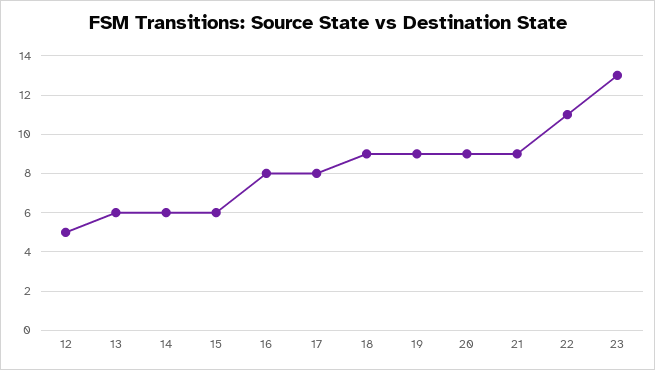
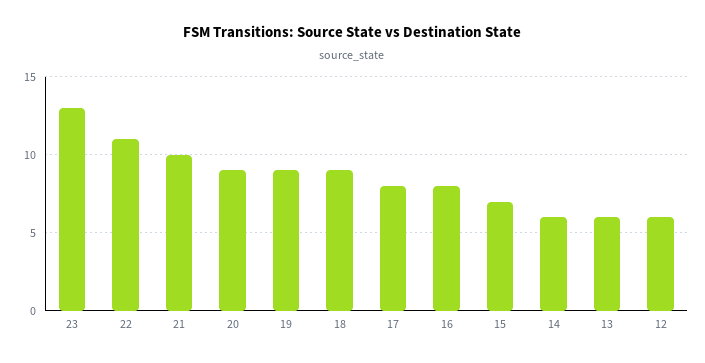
12: 5 -> 6
15: 6 -> 7
21: 9 -> 10

